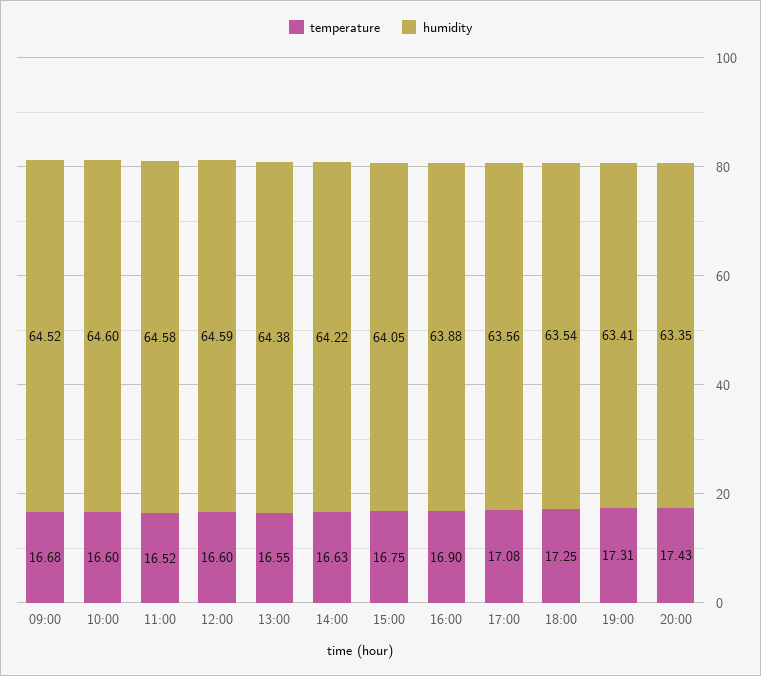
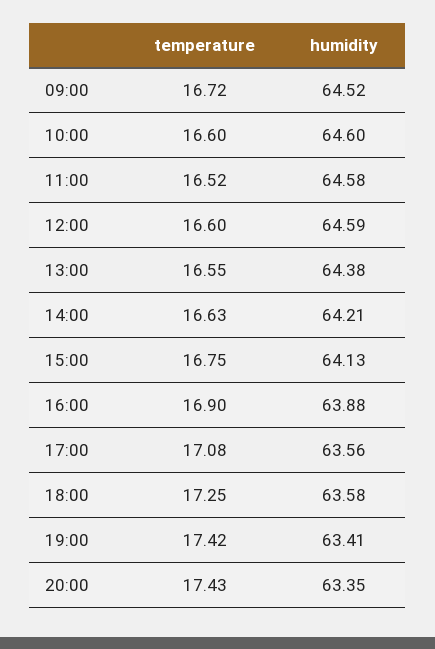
temperature, 09:00: 16.68 -> 16.72
humidity, 14:00: 64.22 -> 64.21
humidity, 15:00: 64.05 -> 64.13
humidity, 18:00: 63.54 -> 63.58
temperature, 19:00: 17.31 -> 17.42

